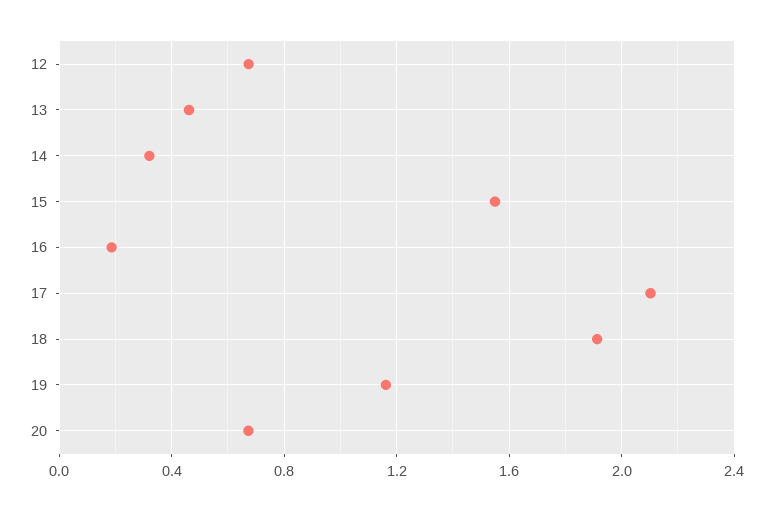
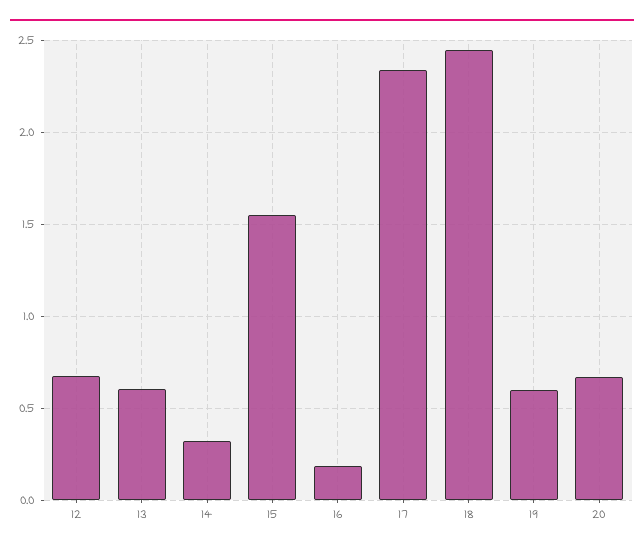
13: 0.45 -> 0.6
17: 2.1 -> 2.35
18: 1.9 -> 2.45
19: 1.15 -> 0.6

